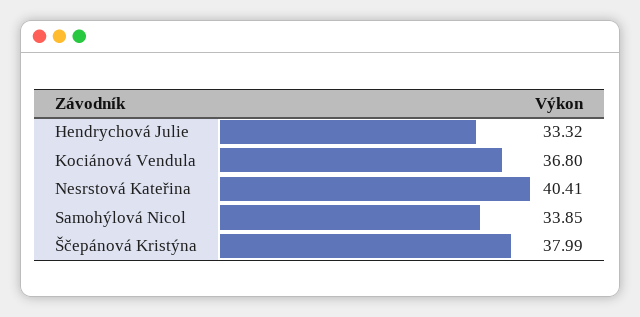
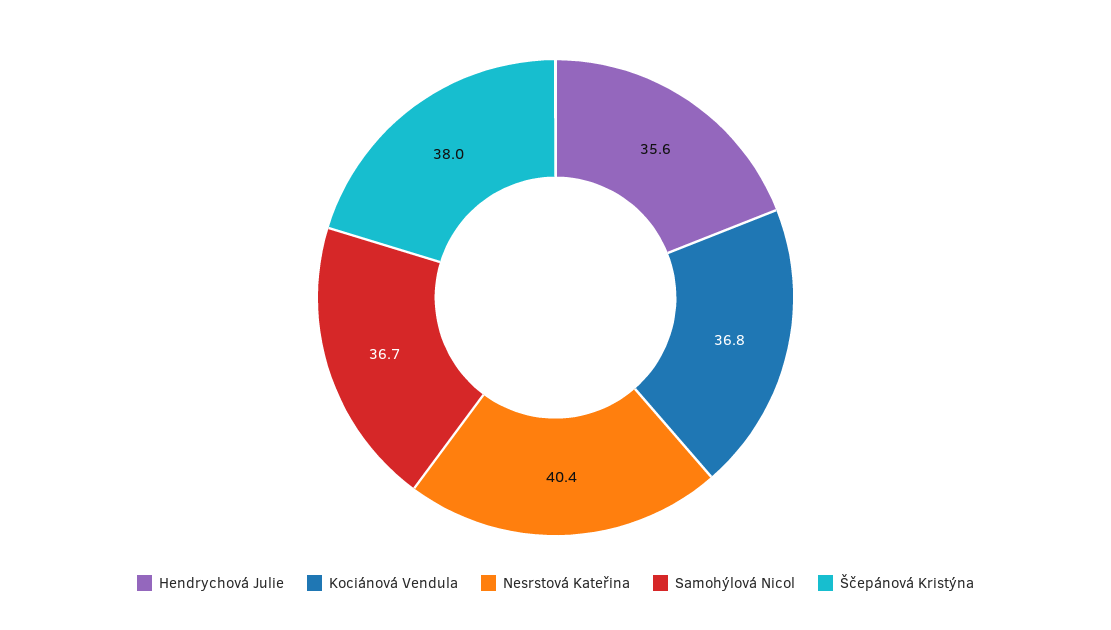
Hendrychová Julie: 33.32 -> 35.6
Samohýlová Nicol: 33.85 -> 36.7

